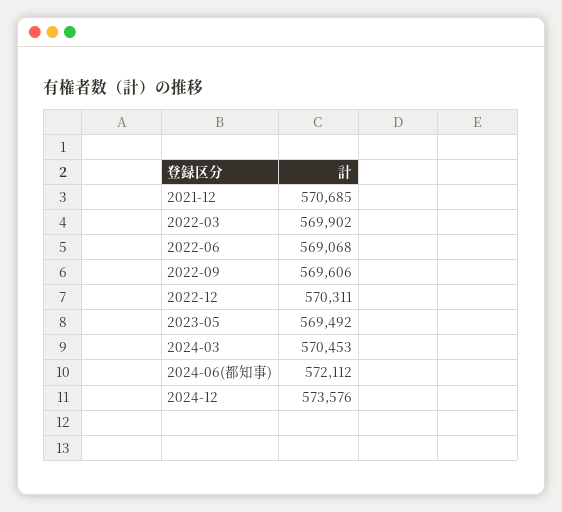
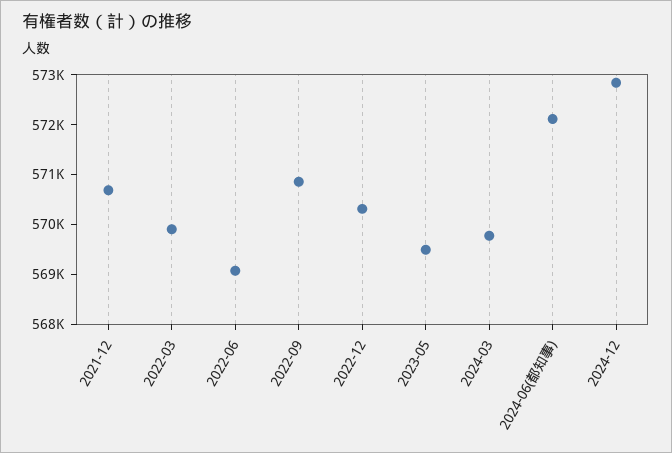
2022-09: 569606 -> 570800
2024-03: 570453 -> 569800
2024-12: 573576 -> 572800

